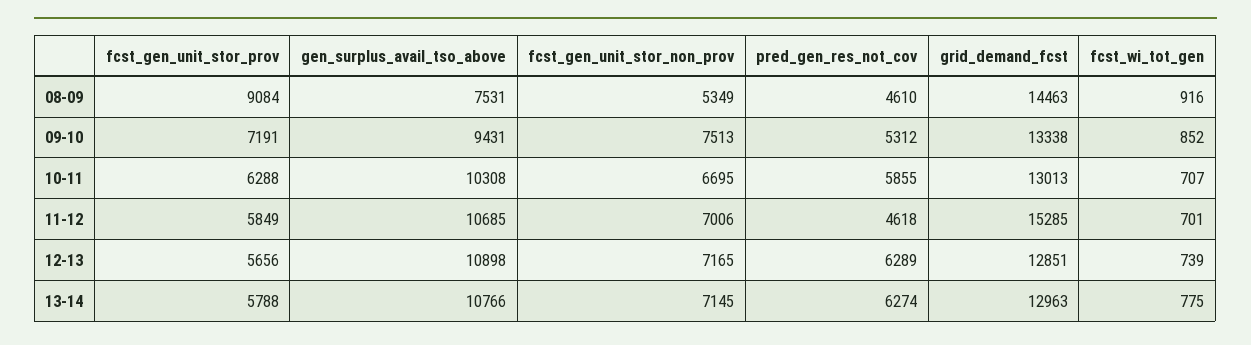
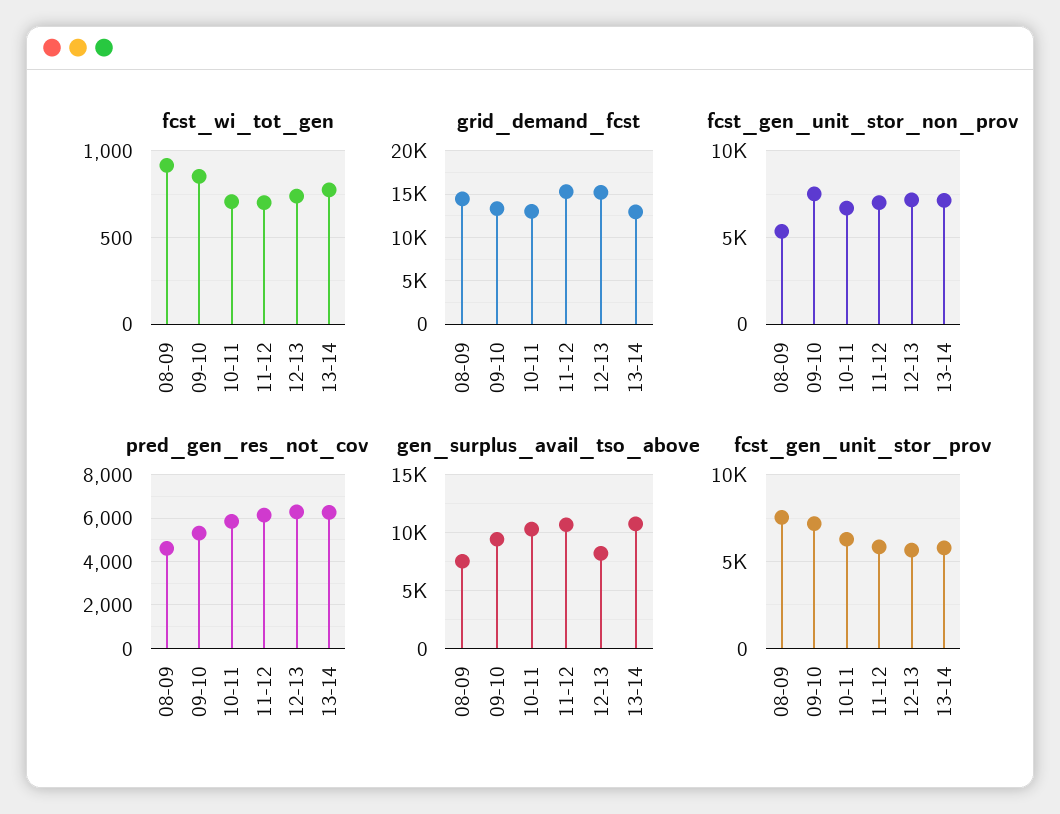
fcst_gen_unit_stor_prov, 08-09: 9084 -> 7500
pred_gen_res_not_cov, 11-12: 4618 -> 6000
gen_surplus_avail_tso_above, 12-13: 10898 -> 8000
grid_demand_fcst, 12-13: 12851 -> 15000

